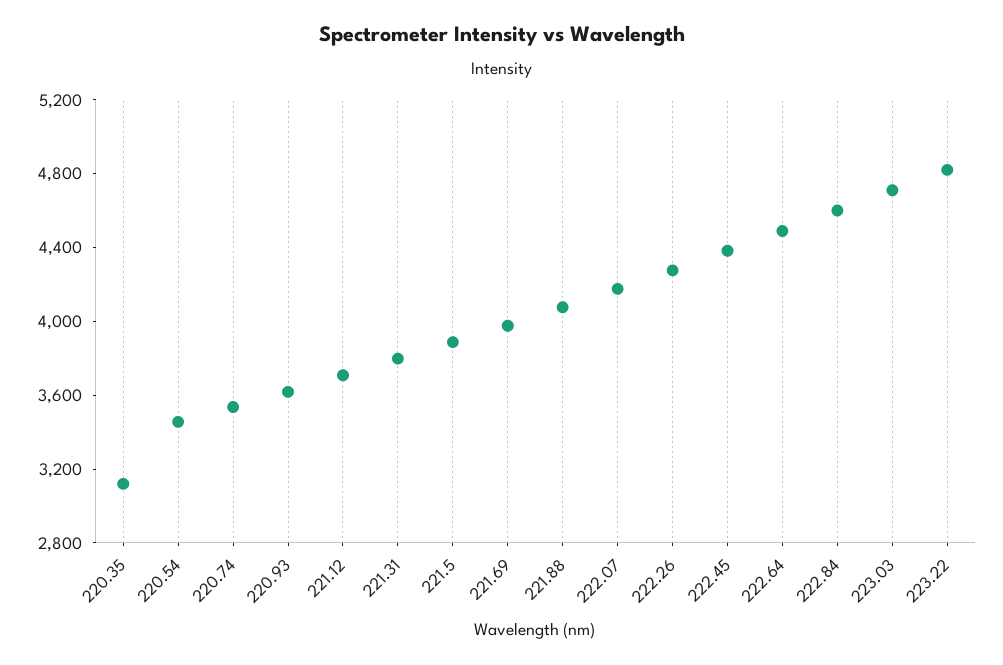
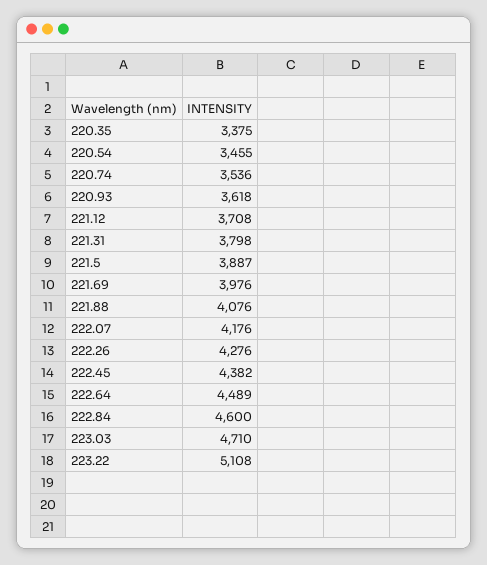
220.35: 3100 -> 3375
223.22: 4800 -> 5108

